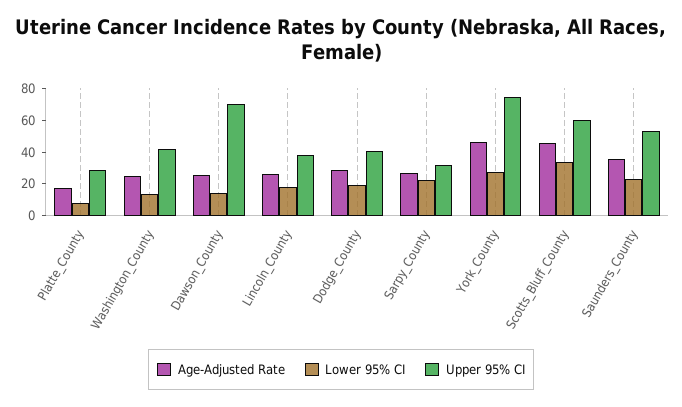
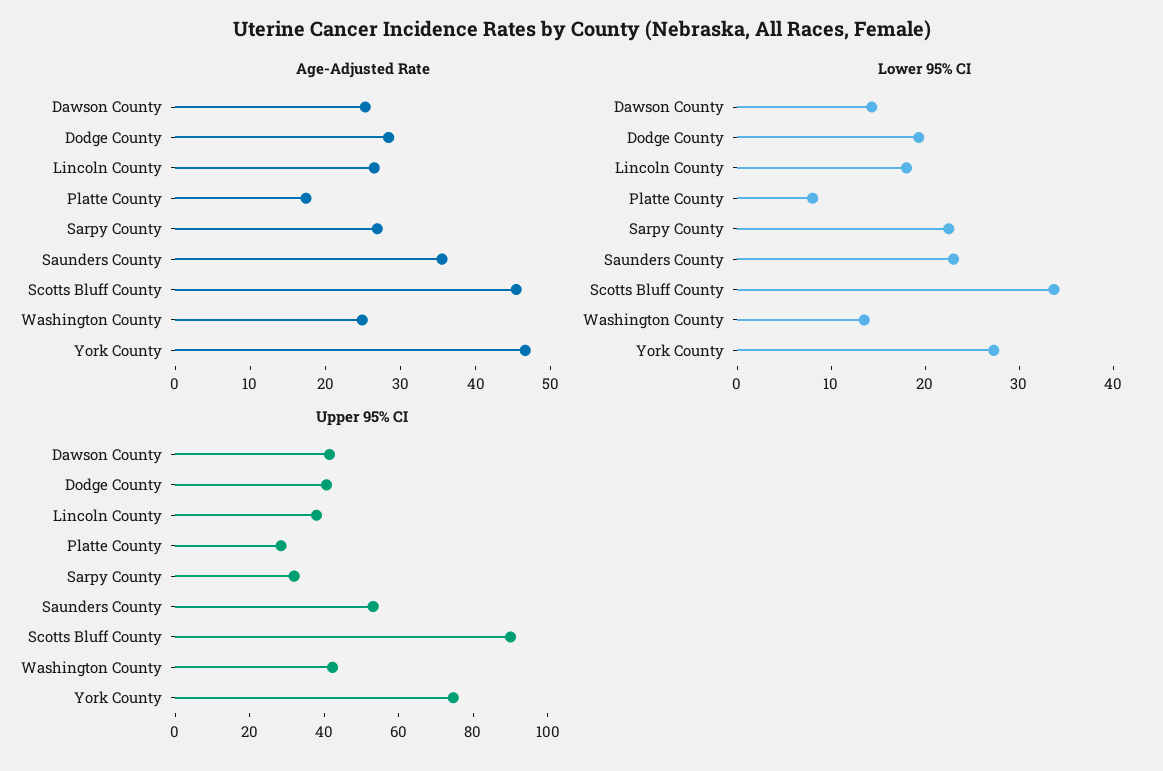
Upper 95% CI, Dawson_County: 70 -> 40
Upper 95% CI, Scotts_Bluff_County: 60 -> 90

